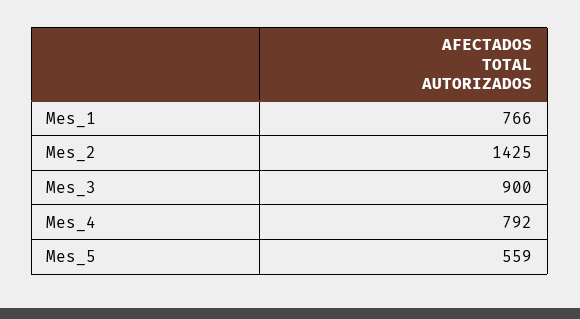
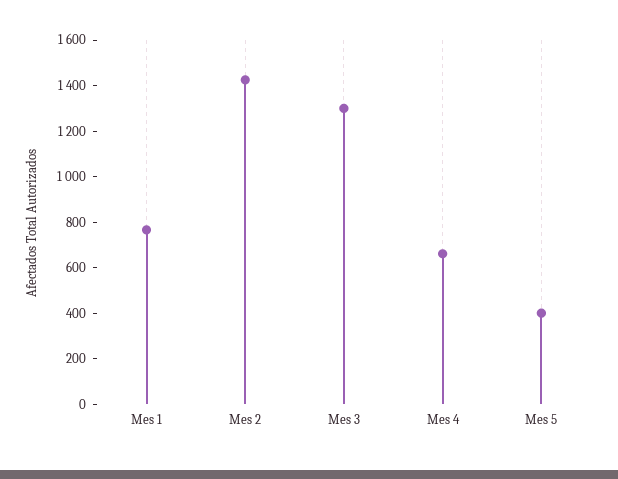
Mes_3: 900 -> 1300
Mes_4: 792 -> 650
Mes_5: 559 -> 400

